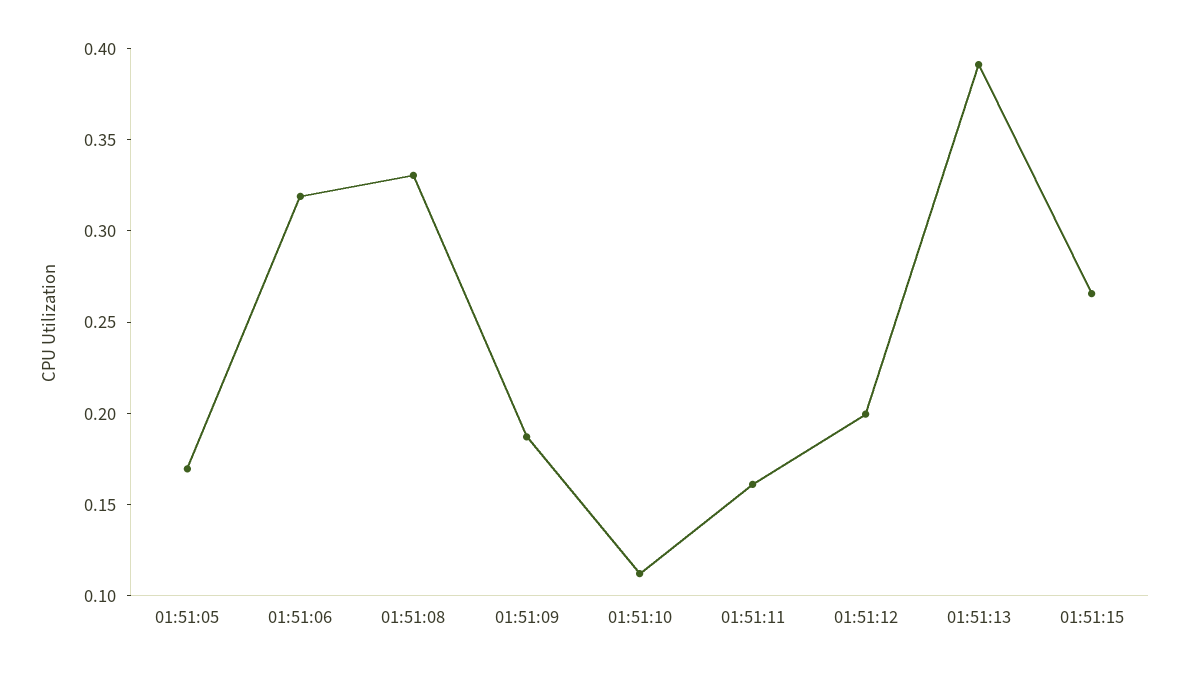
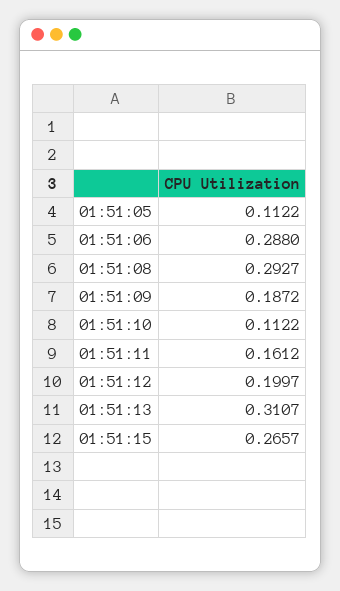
01:51:05: 0.17 -> 0.1122
01:51:06: 0.32 -> 0.288
01:51:08: 0.33 -> 0.2927
01:51:13: 0.39 -> 0.3107

